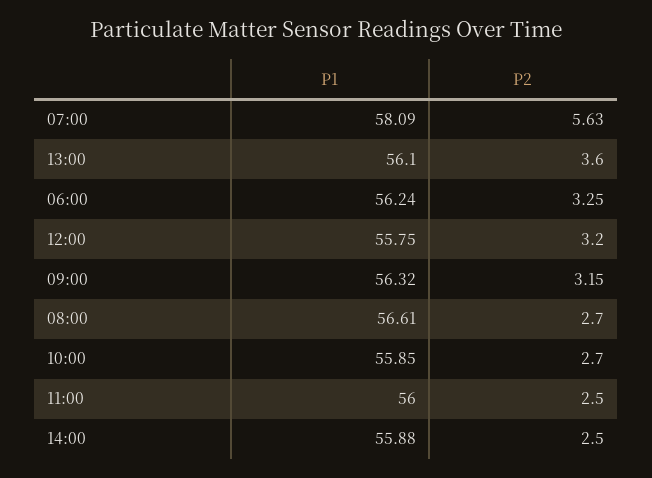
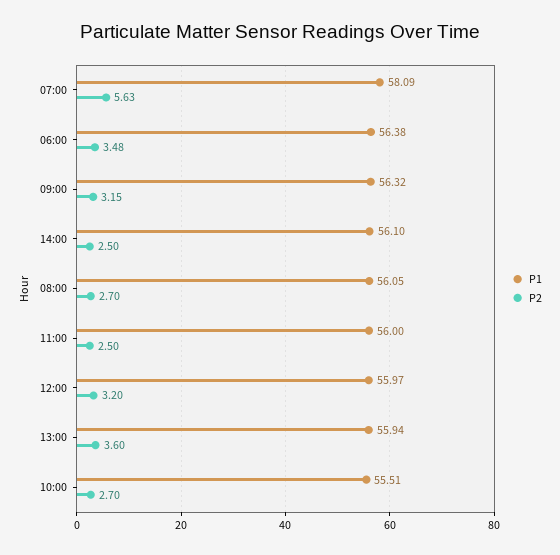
P1, 13:00: 56.1 -> 55.94
P1, 06:00: 56.24 -> 56.38
P2, 06:00: 3.25 -> 3.48
P1, 12:00: 55.75 -> 55.97
P1, 08:00: 56.61 -> 56.05
P1, 10:00: 55.85 -> 55.51
P1, 14:00: 55.88 -> 56.1

